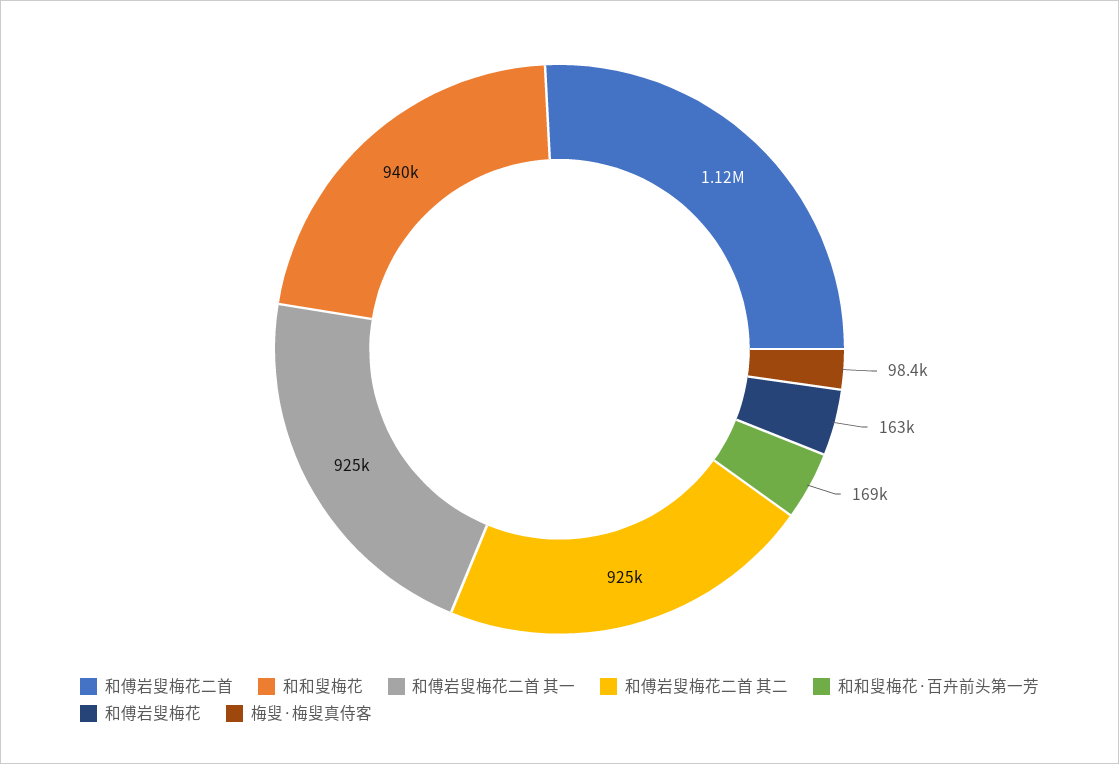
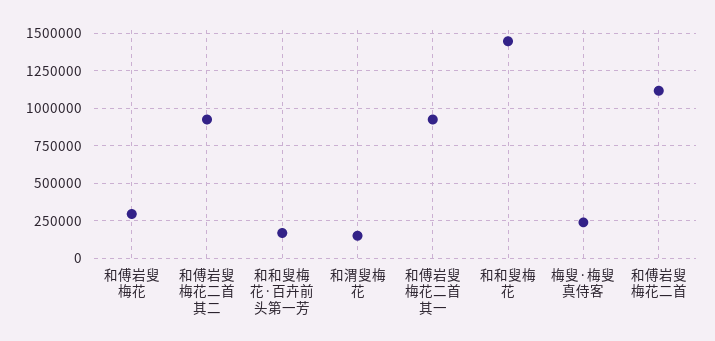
和和叟梅花: 940000 -> 1450000
和傅岩叟梅花: 163000 -> 300000
梅叟·梅叟真侍客: 98400 -> 250000
和渭叟梅花: none -> 150000

